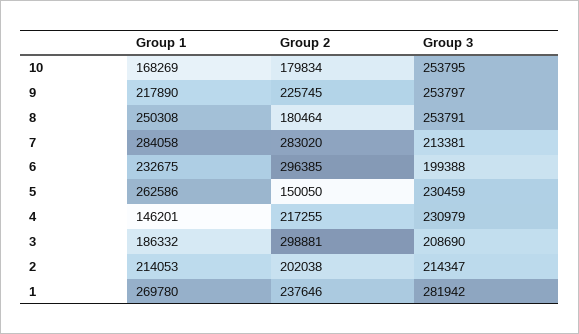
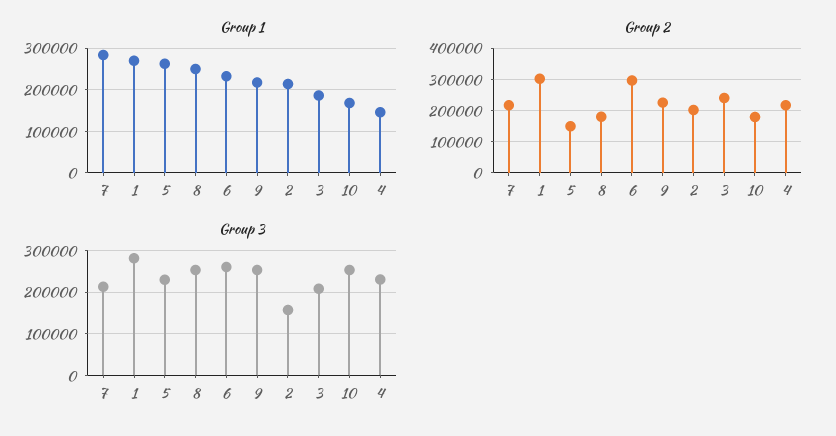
Group 2, 7: 283020 -> 220000
Group 3, 6: 199388 -> 260000
Group 2, 3: 298881 -> 240000
Group 3, 2: 214347 -> 160000
Group 2, 1: 237646 -> 300000

